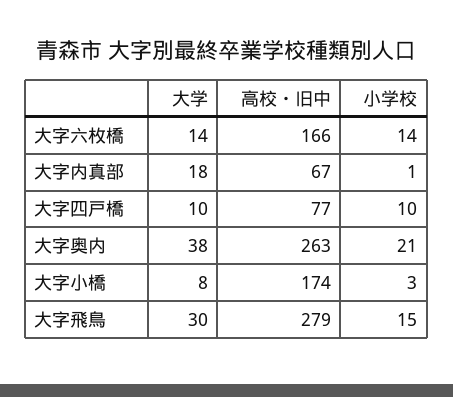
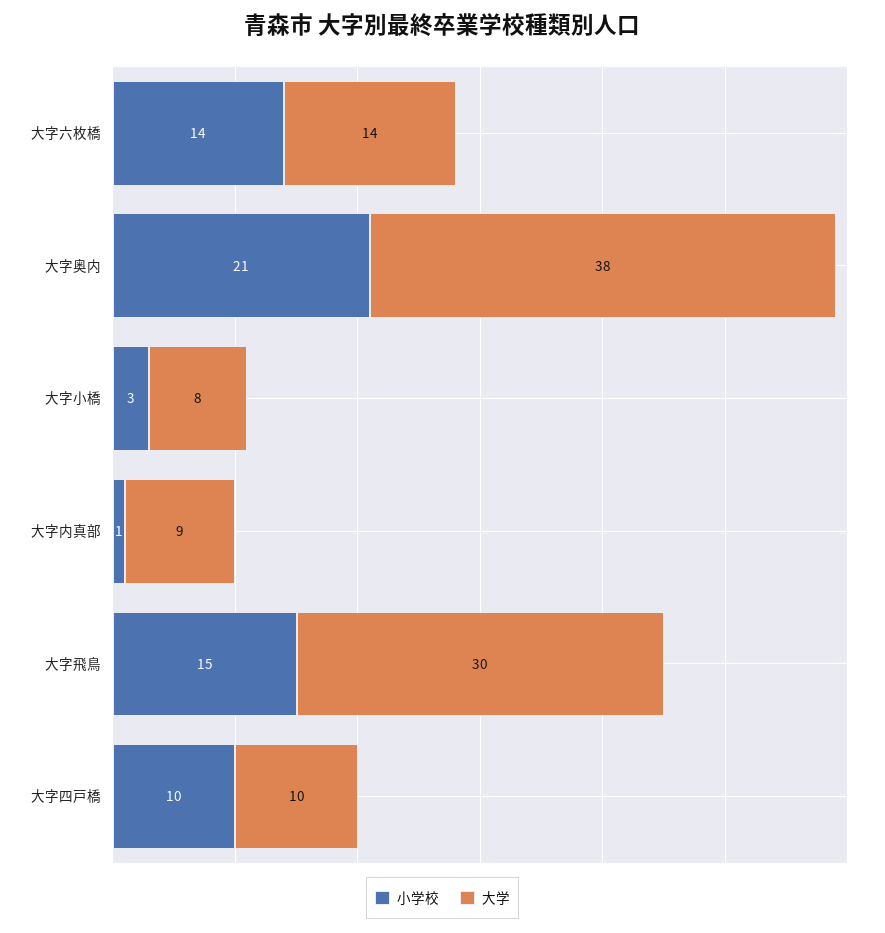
高校・旧中, 大字六枚橋: 166 -> none
大学, 大字内真部: 18 -> 9
高校・旧中, 大字内真部: 67 -> none
高校・旧中, 大字四戸橋: 77 -> none
高校・旧中, 大字奥内: 263 -> none
高校・旧中, 大字小橋: 174 -> none
高校・旧中, 大字飛鳥: 279 -> none

